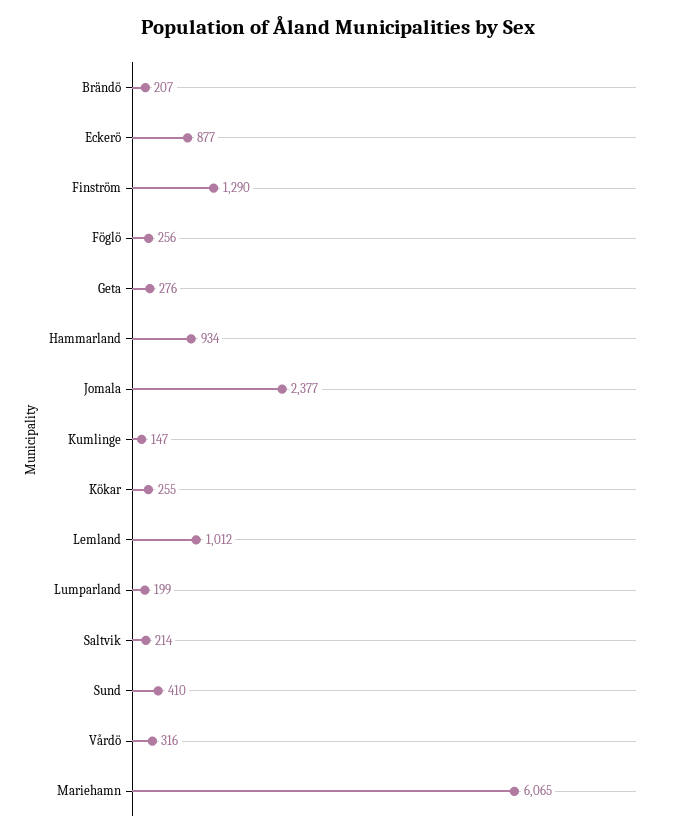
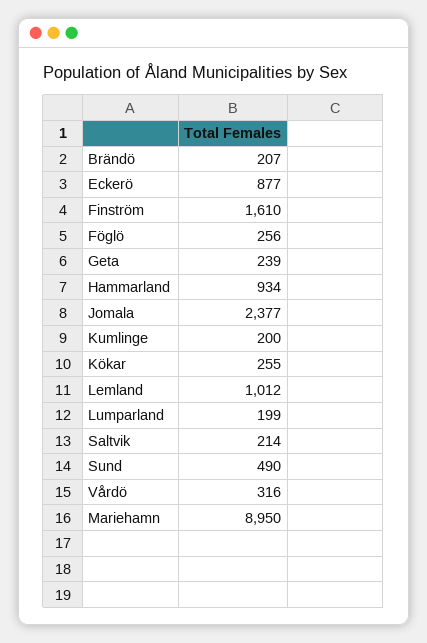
Finström: 1290 -> 1610
Geta: 276 -> 239
Kumlinge: 147 -> 200
Sund: 410 -> 490
Mariehamn: 6065 -> 8950

